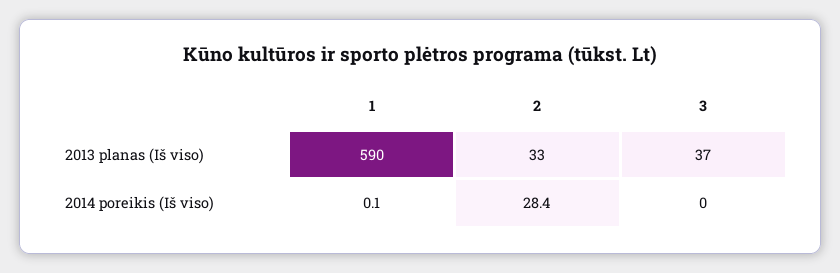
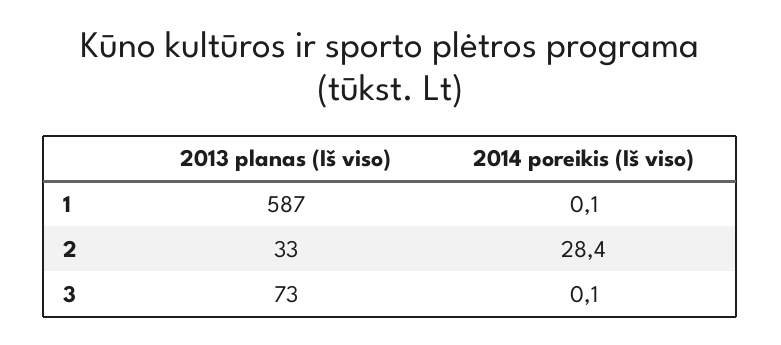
1, 2013 planas (Iš viso): 590 -> 587
3, 2013 planas (Iš viso): 37 -> 73
3, 2014 poreikis (Iš viso): 0 -> 0.1

